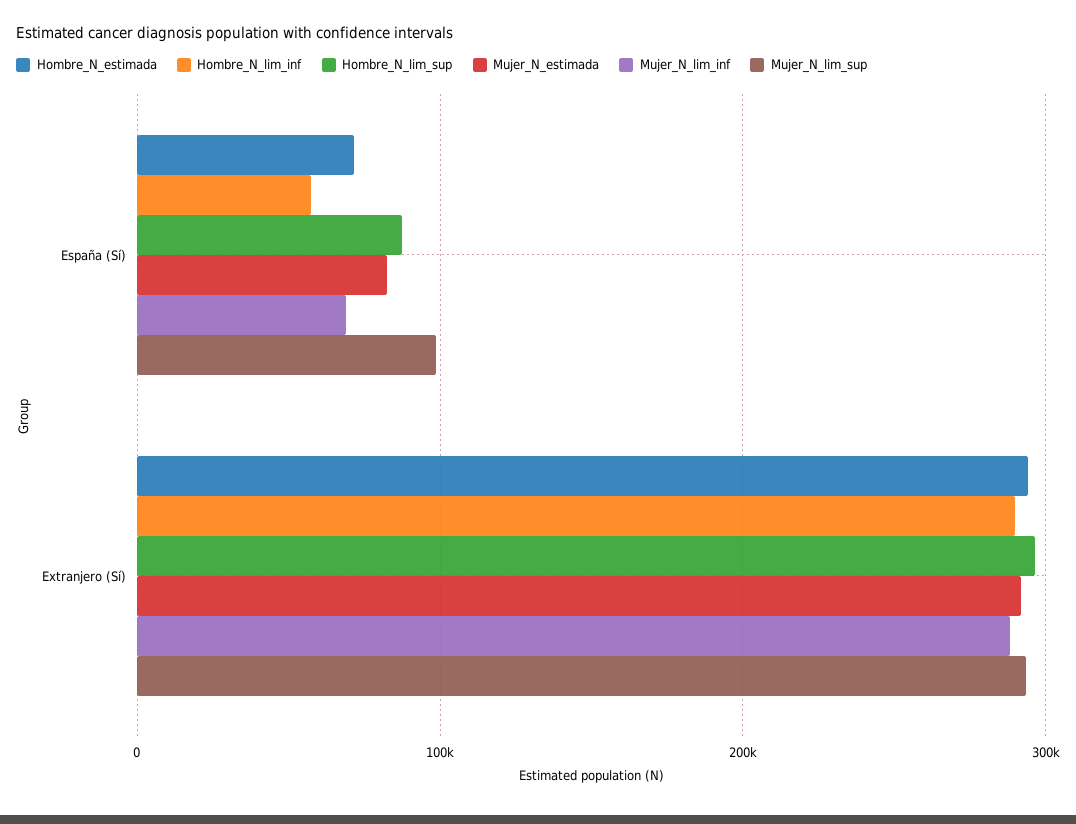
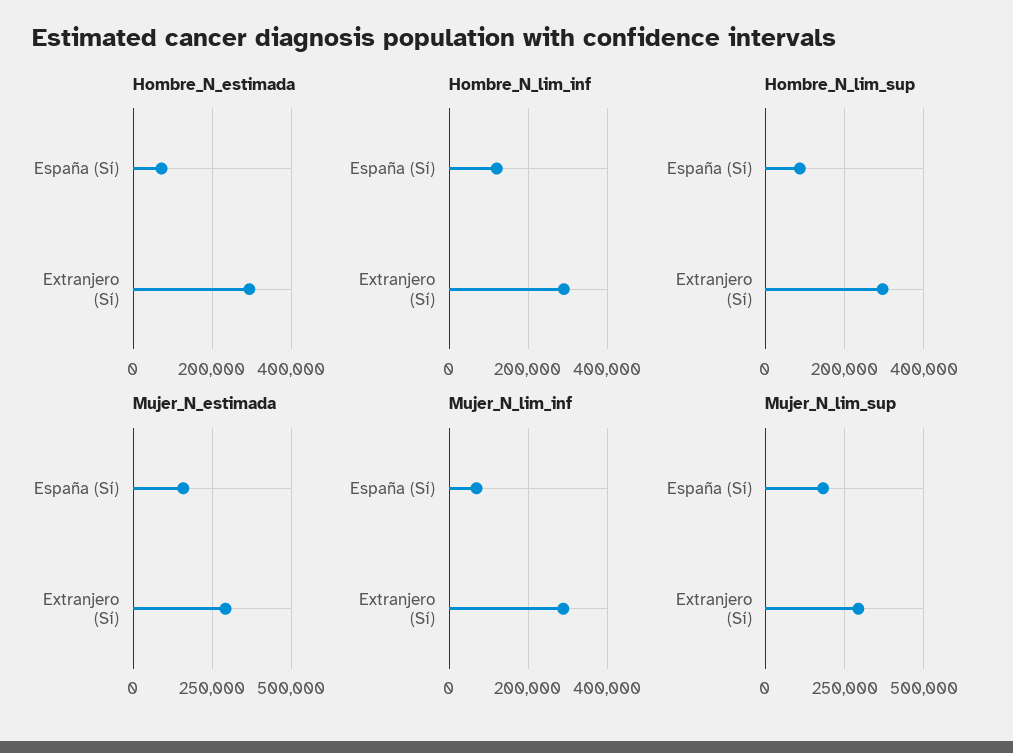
Hombre_N_lim_inf, España (Sí): 60000 -> 120000
Mujer_N_estimada, España (Sí): 80000 -> 150000
Mujer_N_lim_sup, España (Sí): 100000 -> 175000

